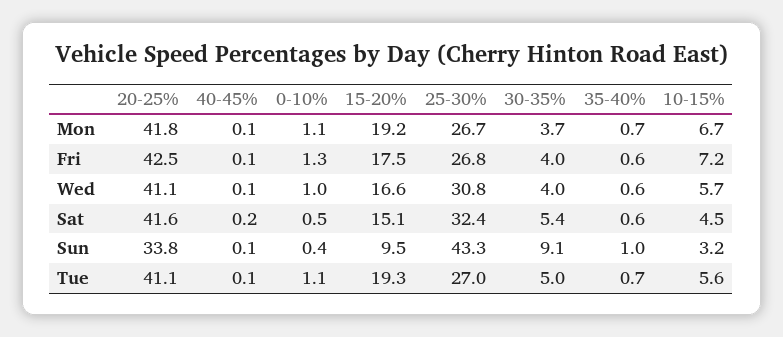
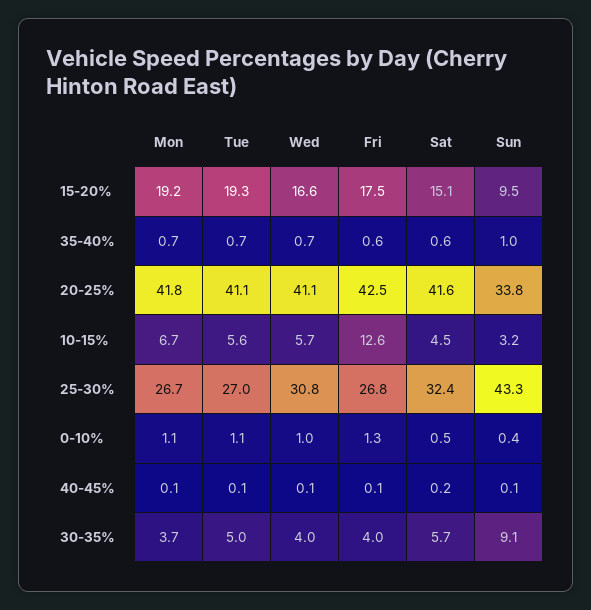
10-15%, Fri: 7.2 -> 12.6
35-40%, Wed: 0.6 -> 0.7
30-35%, Sat: 5.4 -> 5.7

